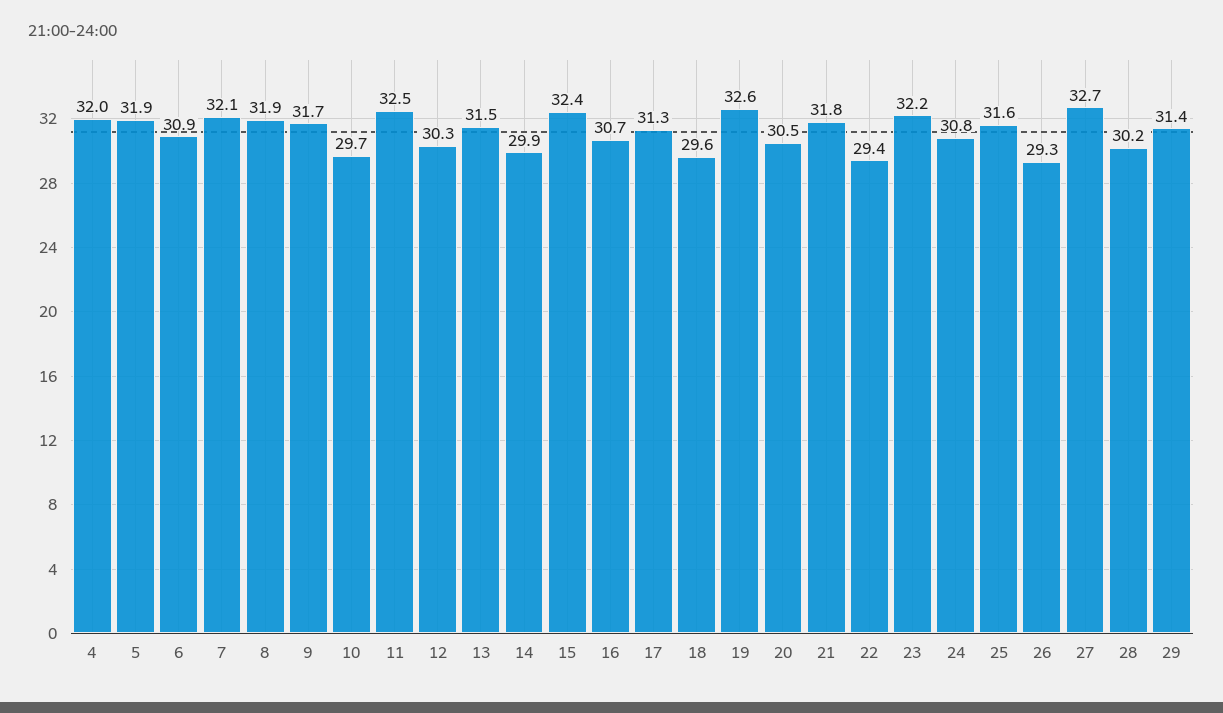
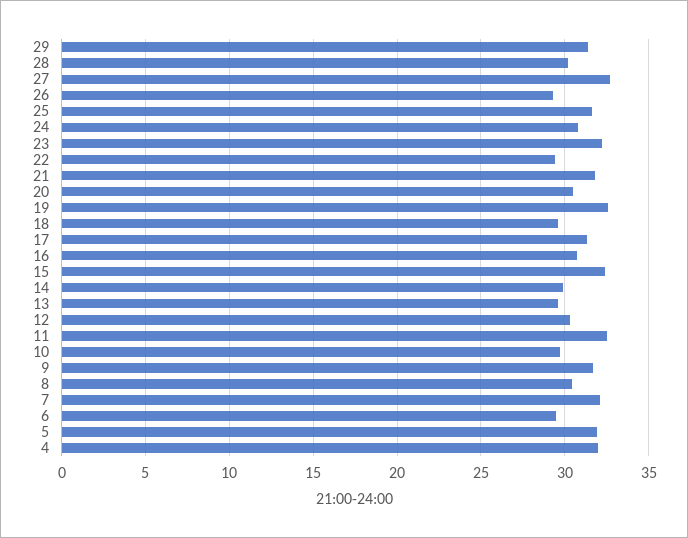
6: 30.9 -> 29.5
8: 31.9 -> 30.5
13: 31.5 -> 29.5

